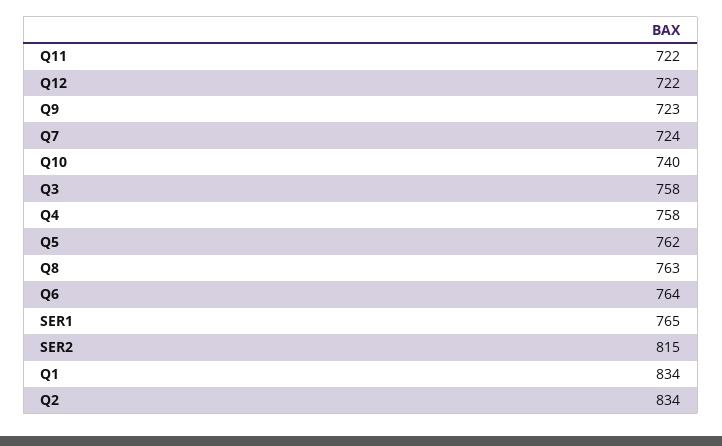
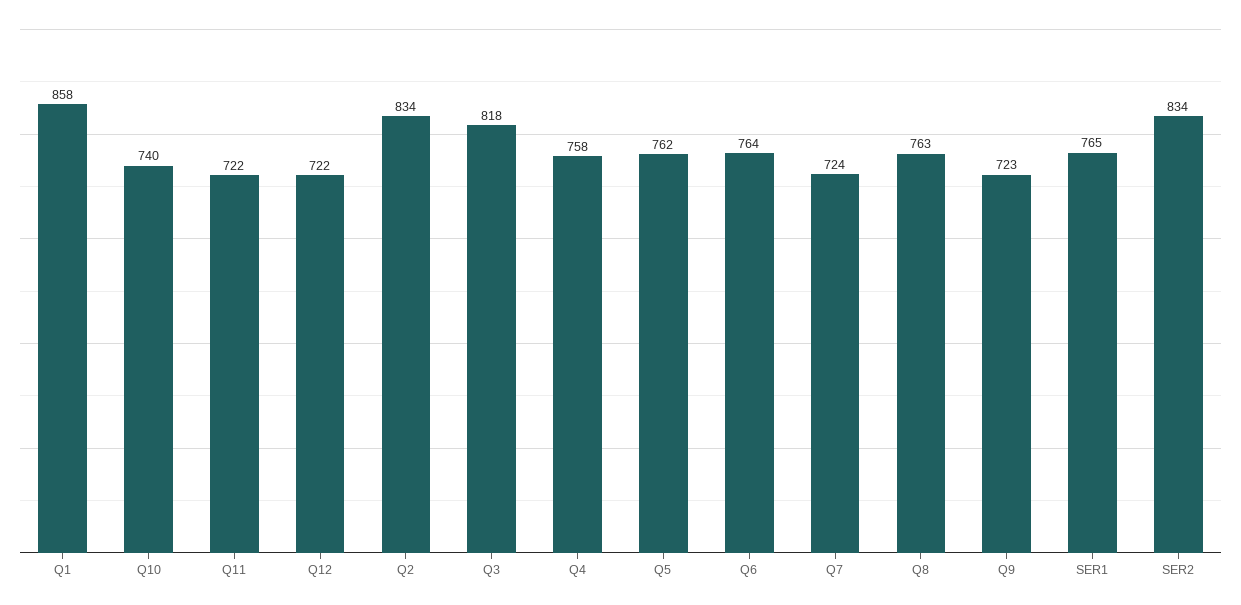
Q3: 758 -> 818
SER2: 815 -> 834
Q1: 834 -> 858

